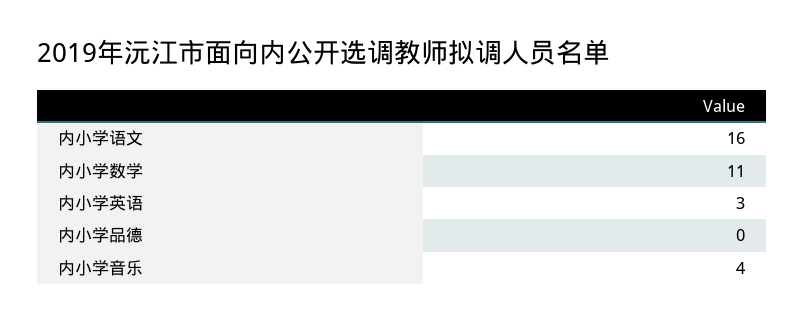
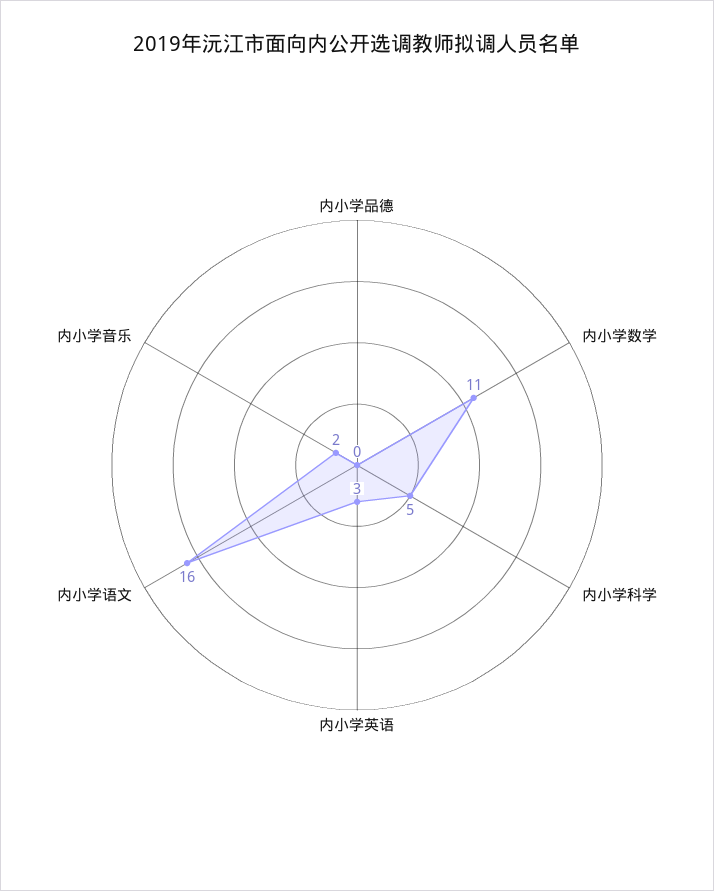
内小学音乐: 4 -> 2
内小学科学: none -> 5

